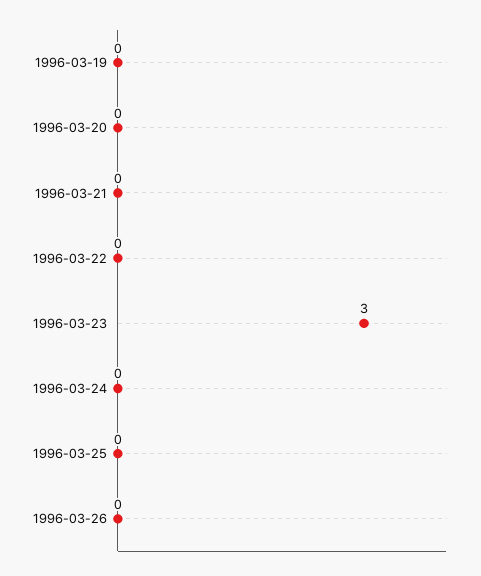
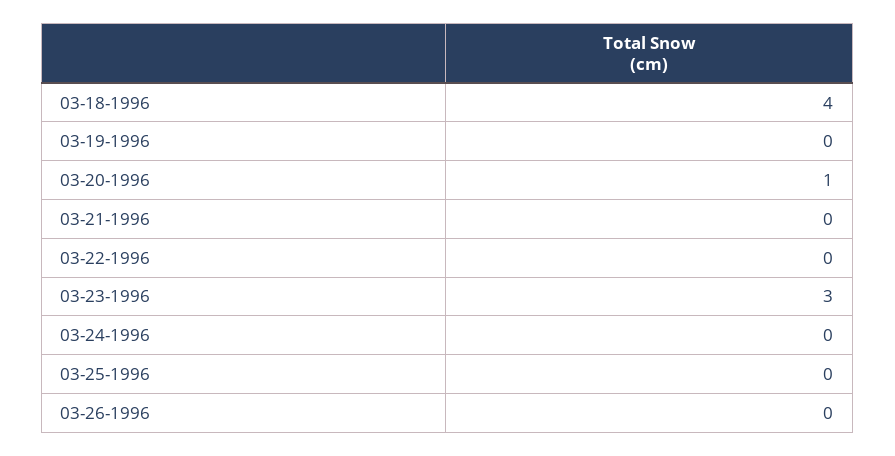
1996-03-20: 0 -> 1
03-18-1996: none -> 4

